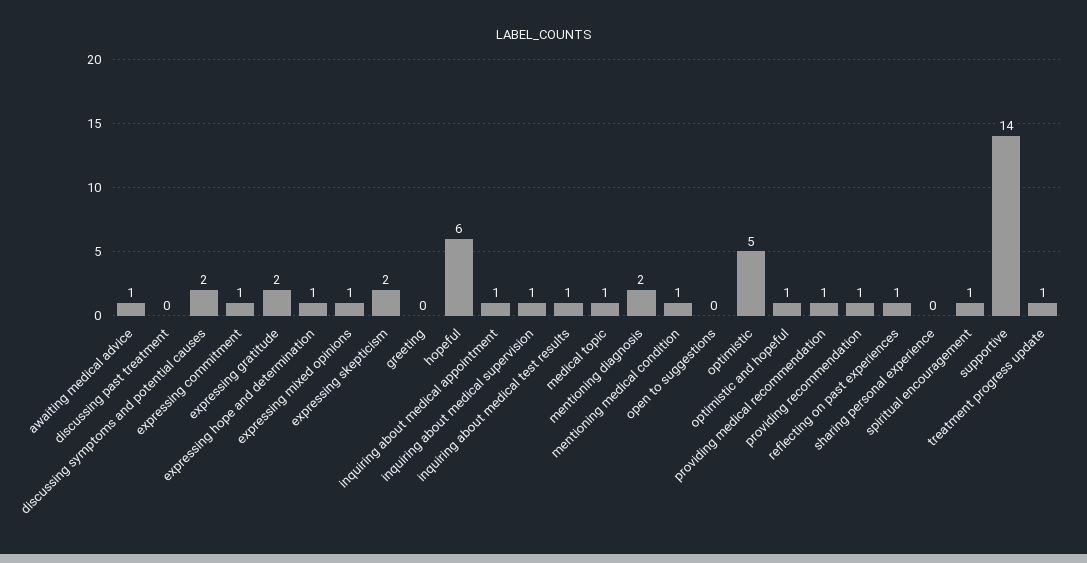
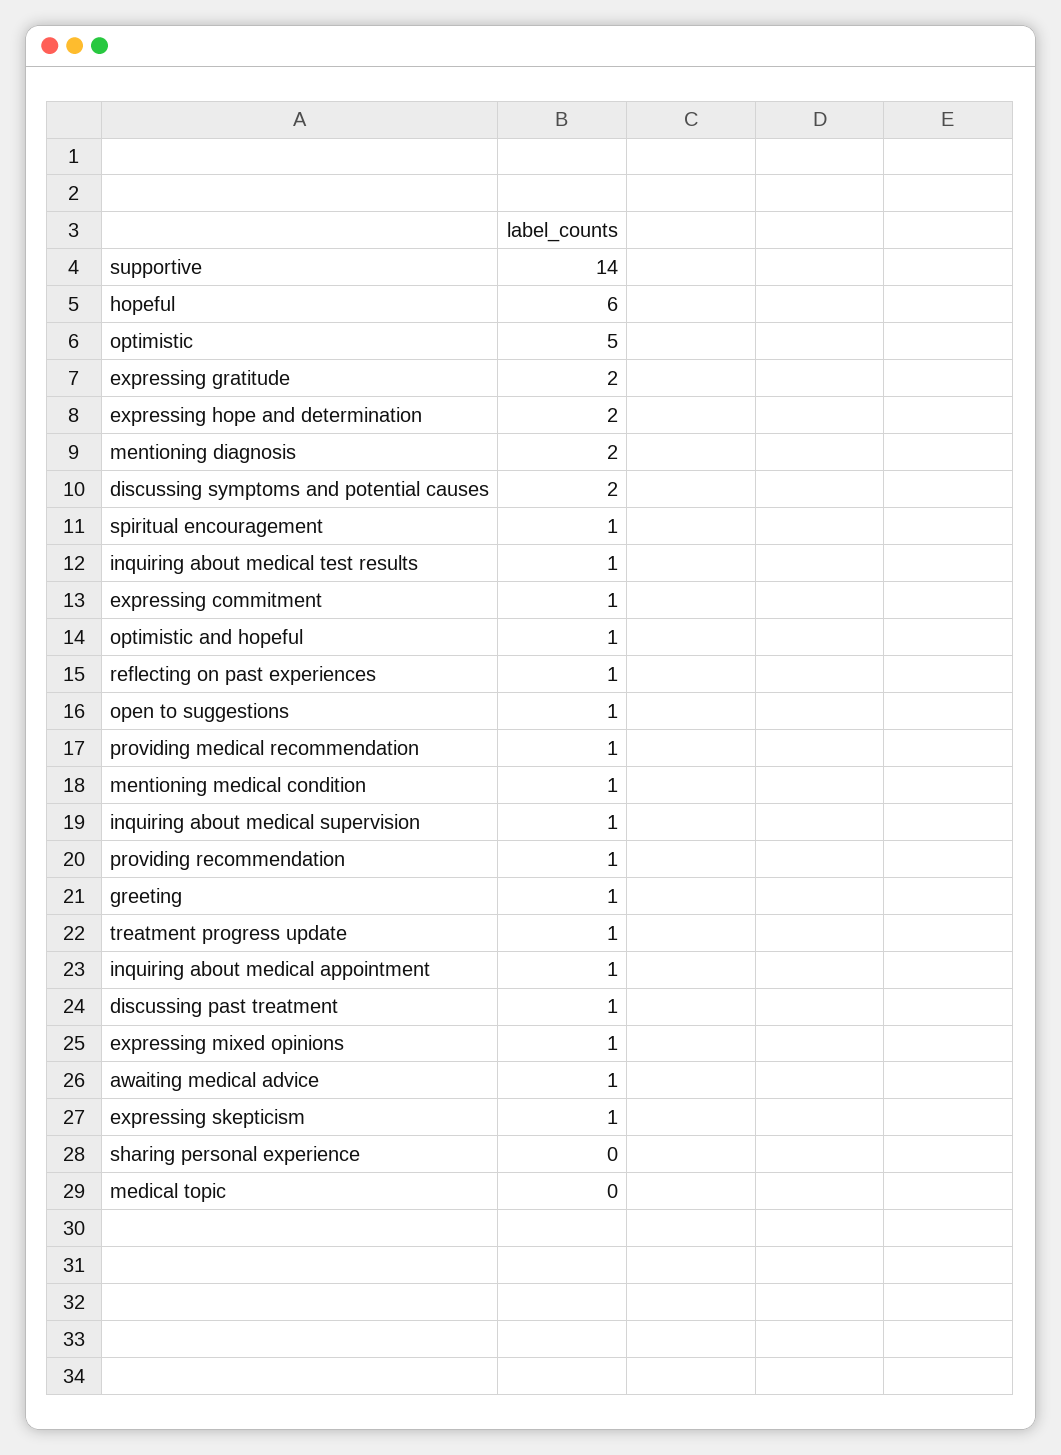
discussing past treatment: 0 -> 1
expressing hope and determination: 1 -> 2
expressing skepticism: 2 -> 1
greeting: 0 -> 1
medical topic: 1 -> 0
open to suggestions: 0 -> 1

